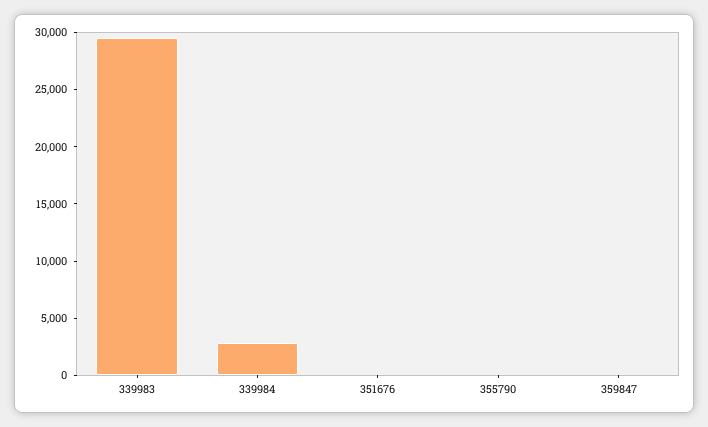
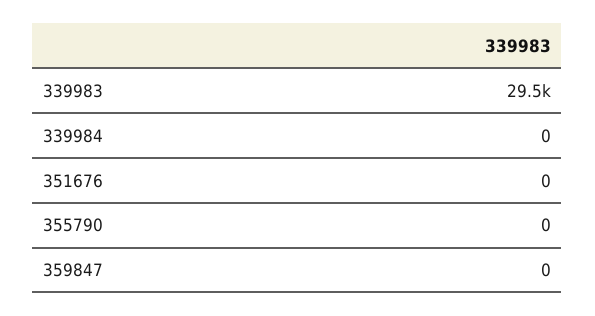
339984: 3000 -> 0

